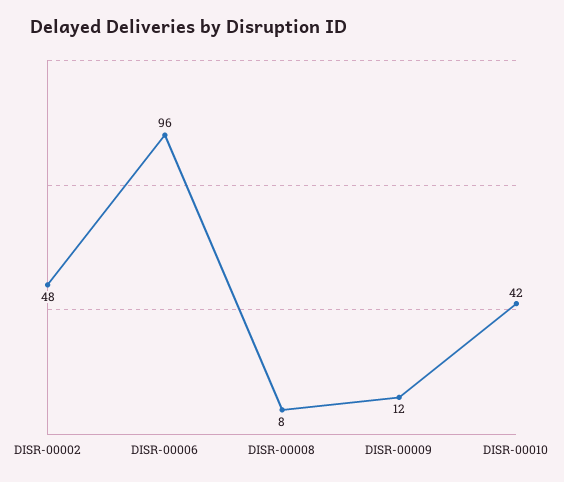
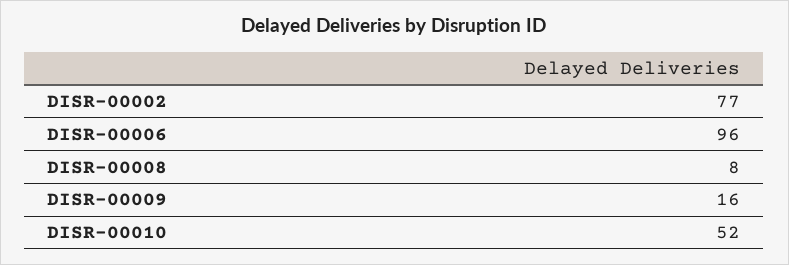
DISR-00002: 48 -> 77
DISR-00009: 12 -> 16
DISR-00010: 42 -> 52

